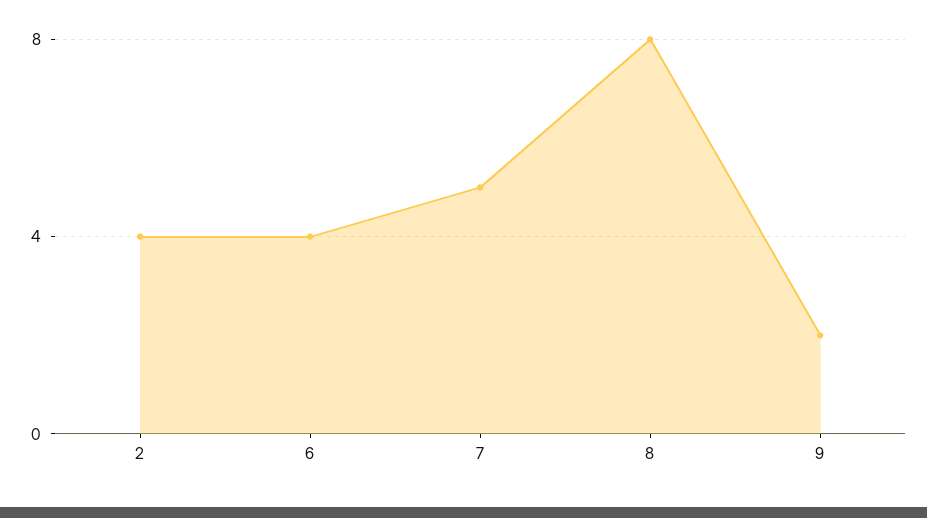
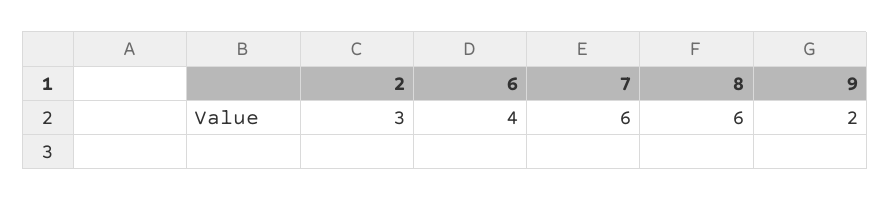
2: 4 -> 3
7: 5 -> 6
8: 8 -> 6

